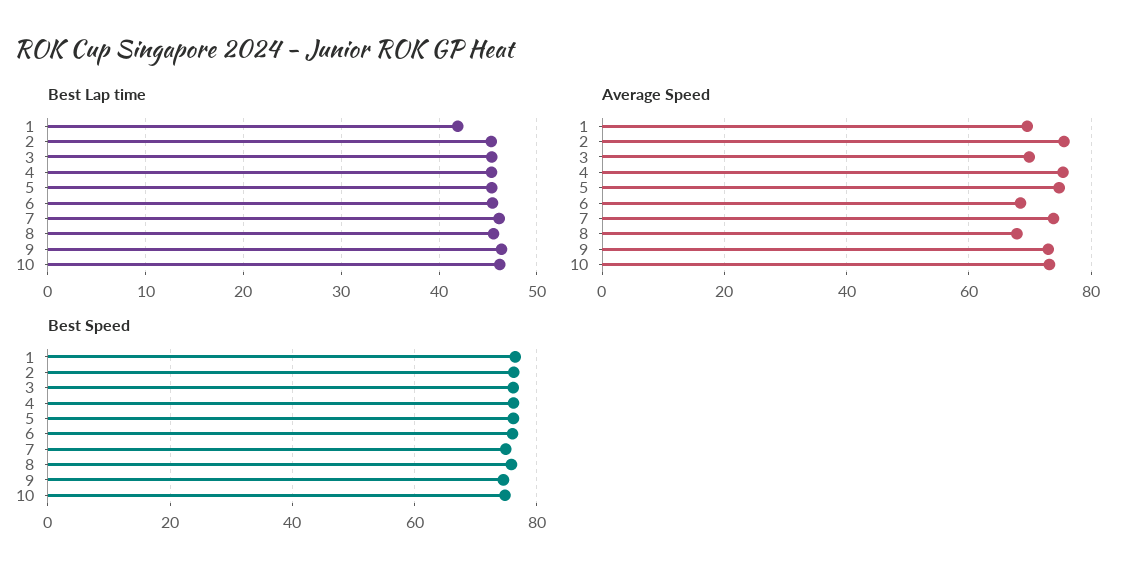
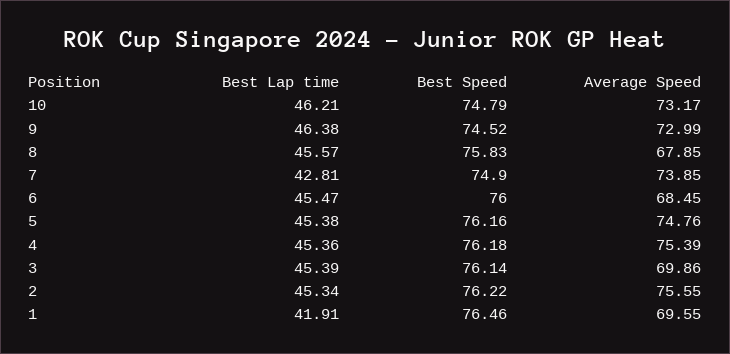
Best Lap time, 7: 46 -> 42.81

